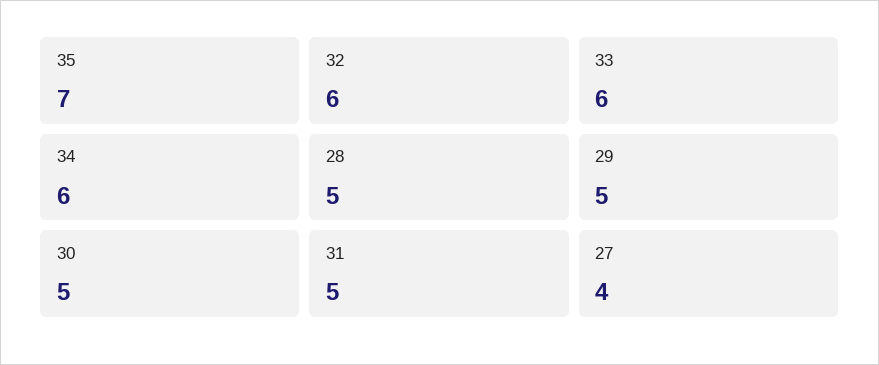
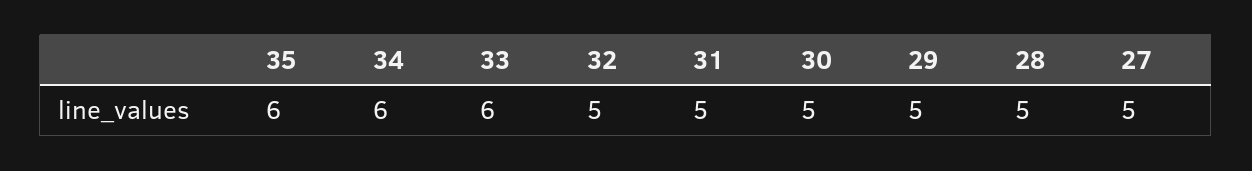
35: 7 -> 6
32: 6 -> 5
27: 4 -> 5

